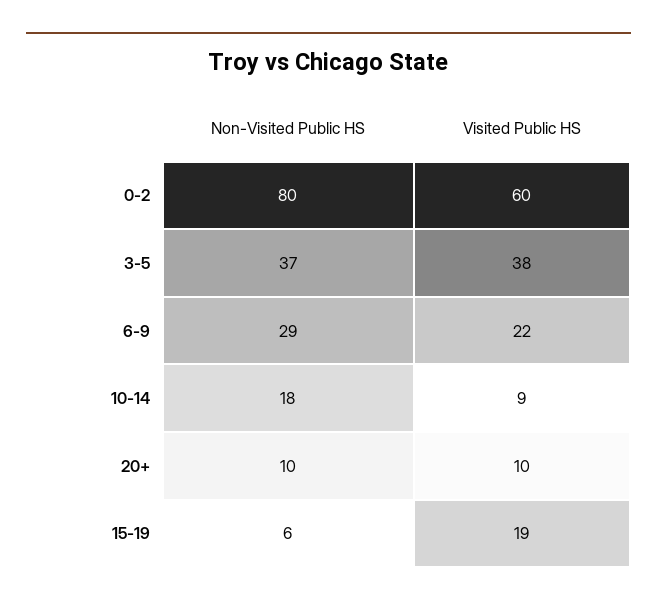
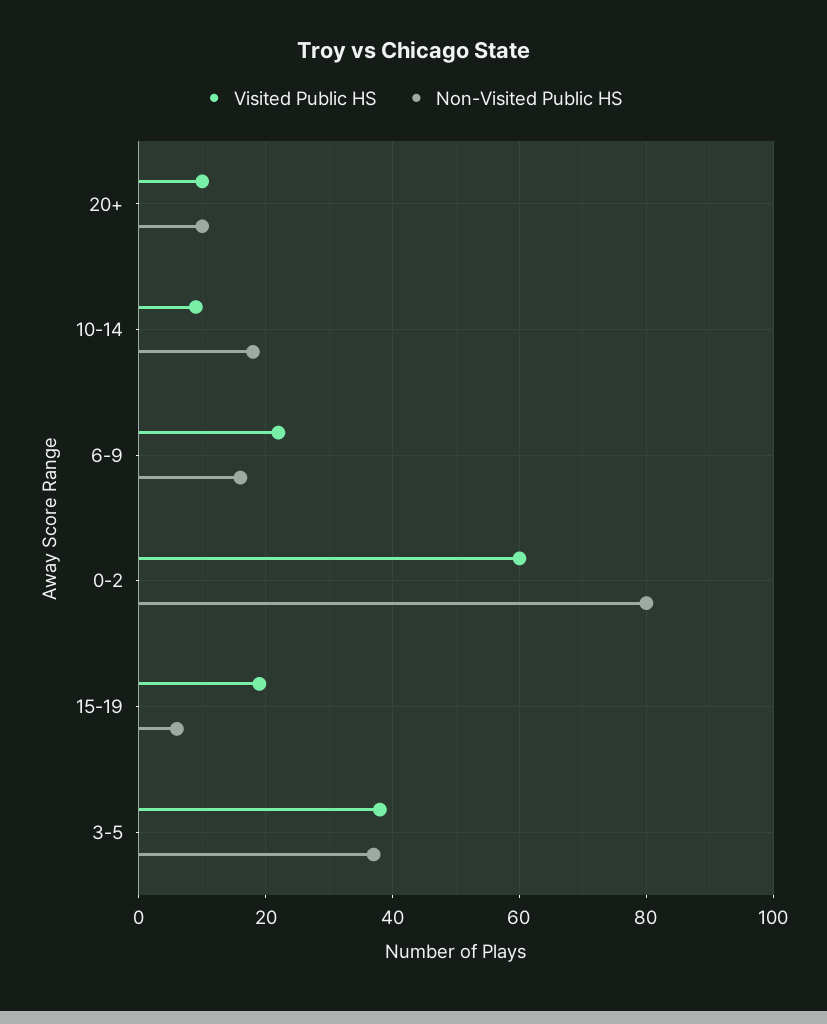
Non-Visited Public HS, 6-9: 29 -> 15

